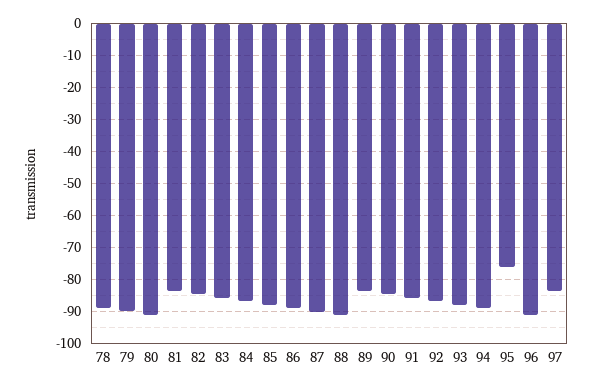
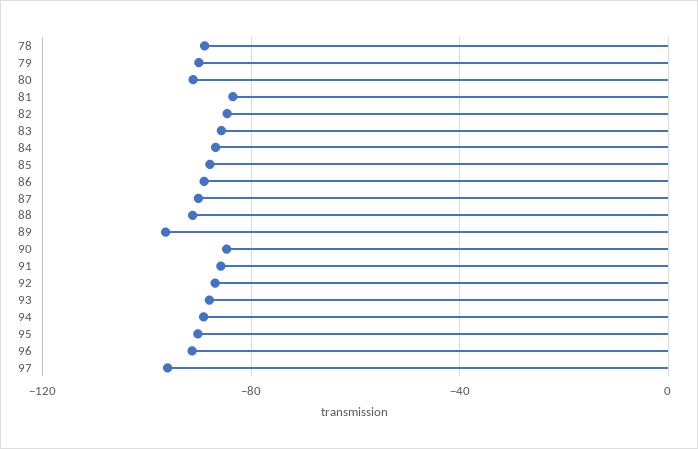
89: -84 -> -95
95: -76 -> -90
97: -84 -> -95

